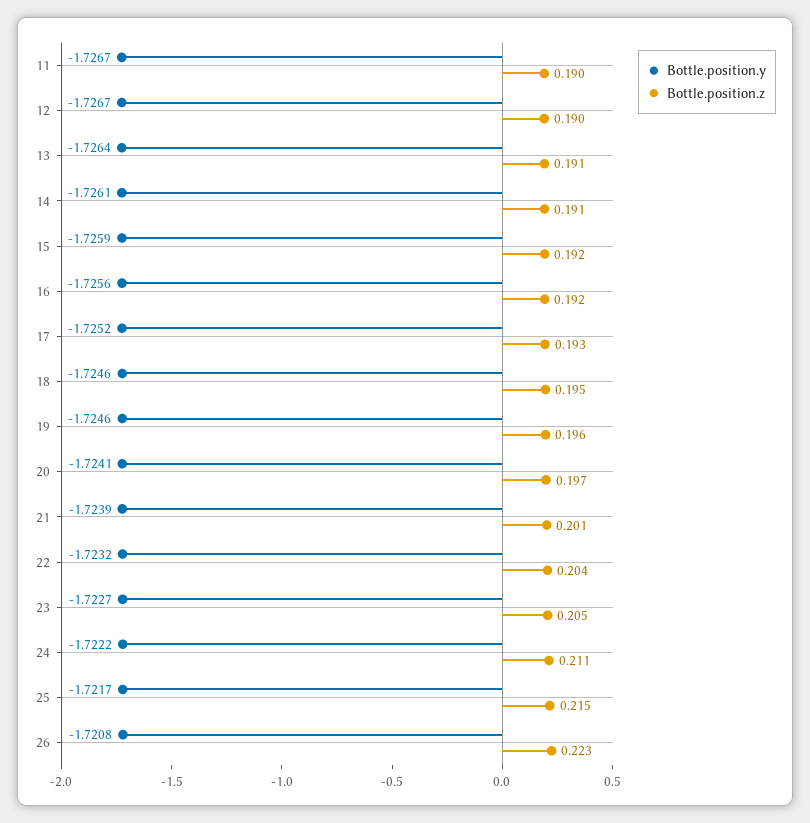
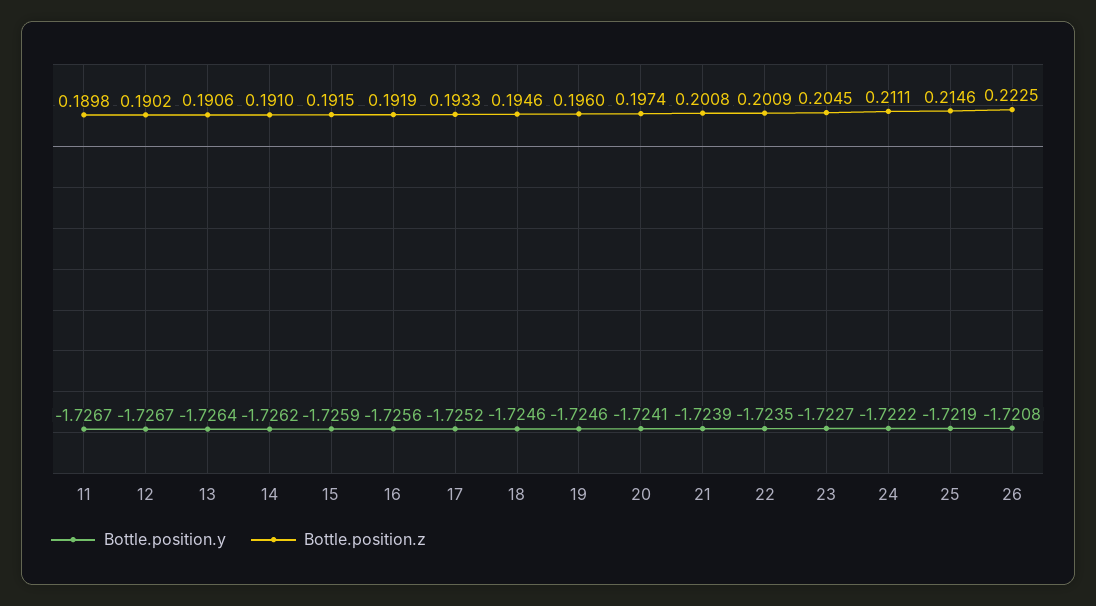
Bottle.position.y, 14: -1.7261 -> -1.7262
Bottle.position.y, 22: -1.7232 -> -1.7235
Bottle.position.z, 22: 0.204 -> 0.2009
Bottle.position.y, 25: -1.7217 -> -1.7219

